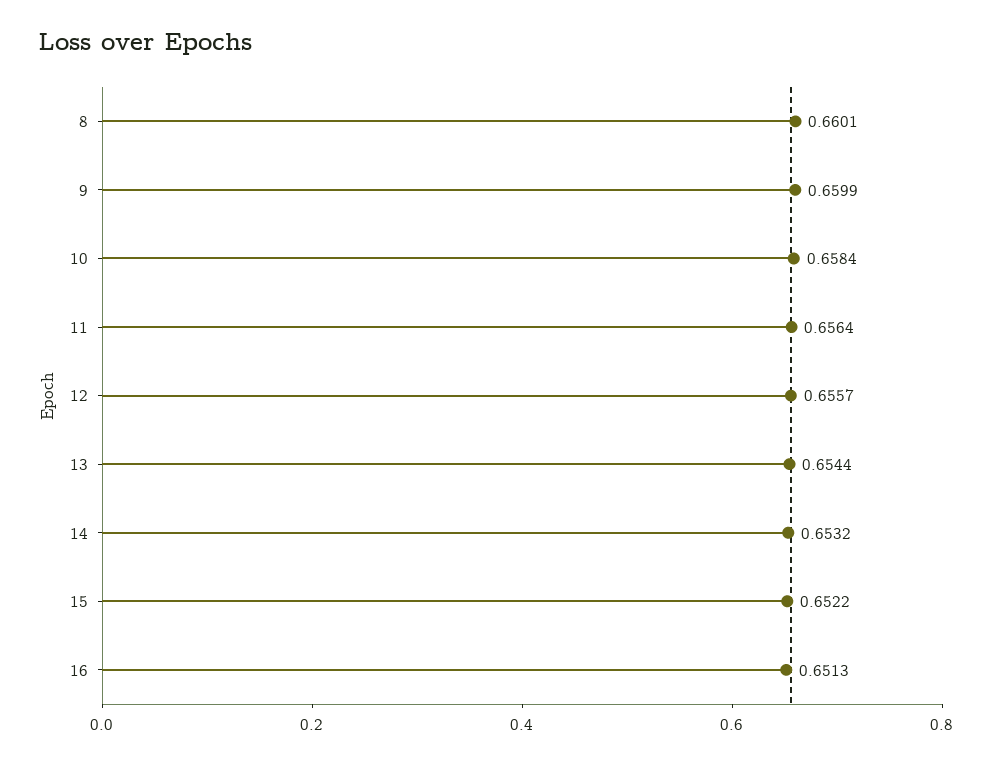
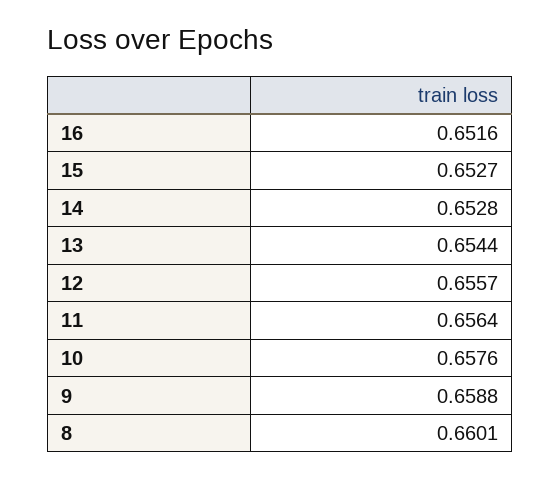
9: 0.6599 -> 0.6588
10: 0.6584 -> 0.6576
14: 0.6532 -> 0.6528
15: 0.6522 -> 0.6527
16: 0.6513 -> 0.6516

